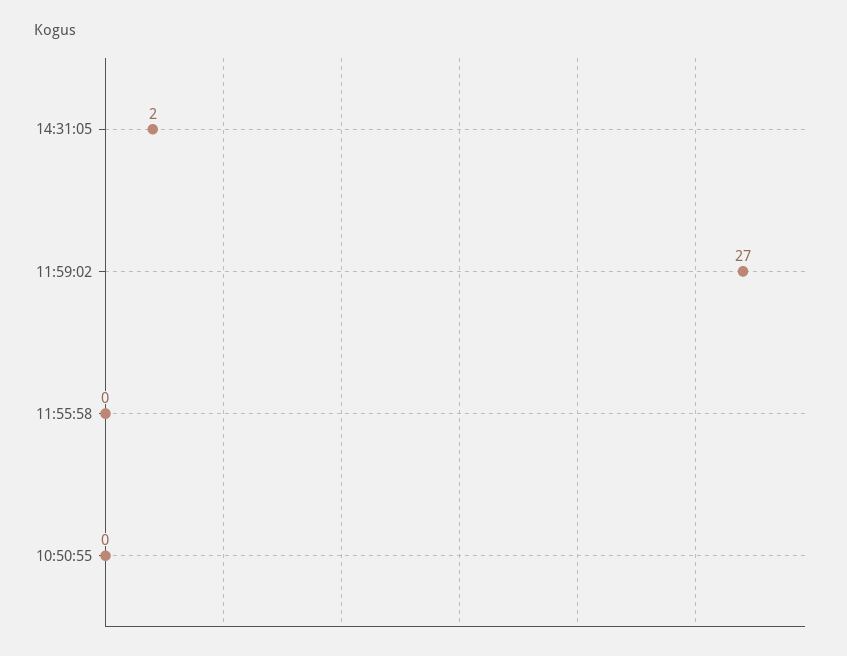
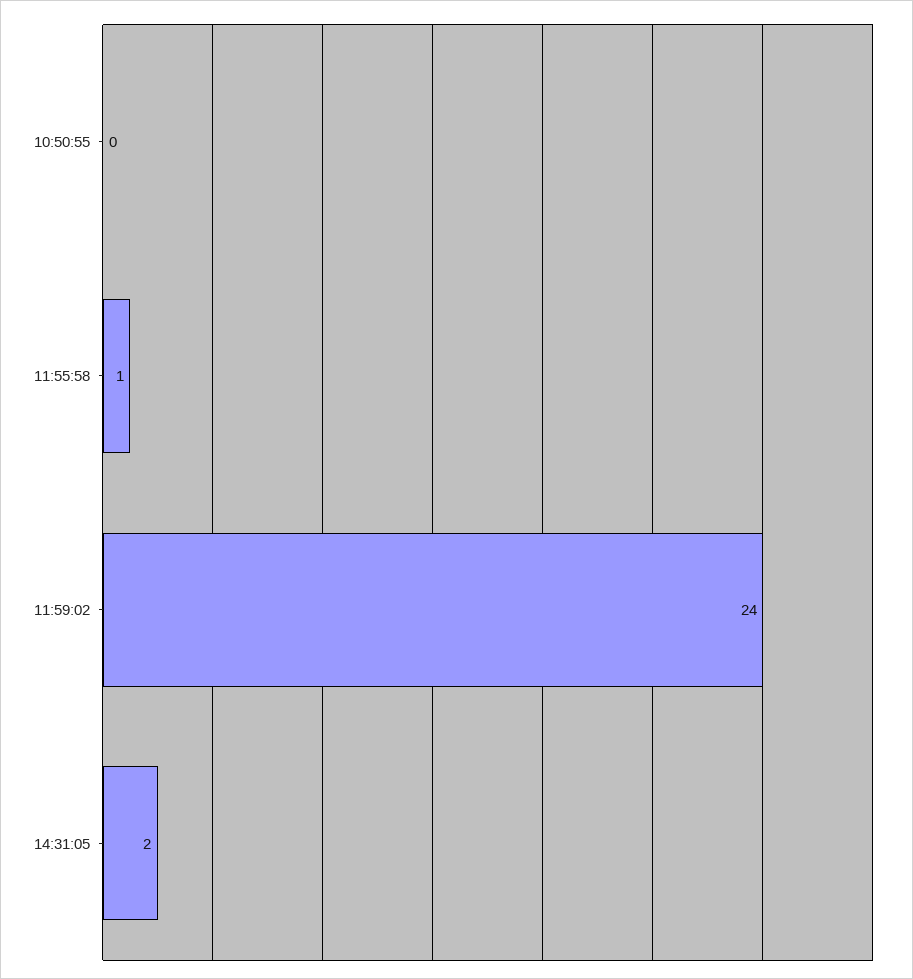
11:59:02: 27 -> 24
11:55:58: 0 -> 1

